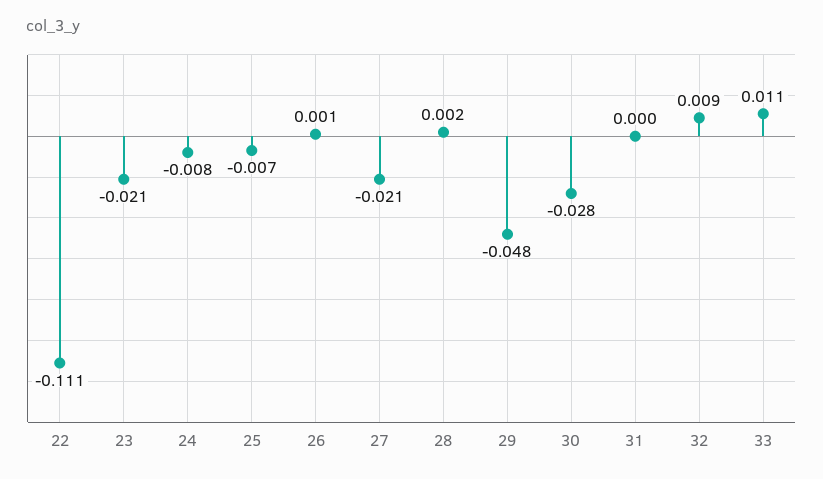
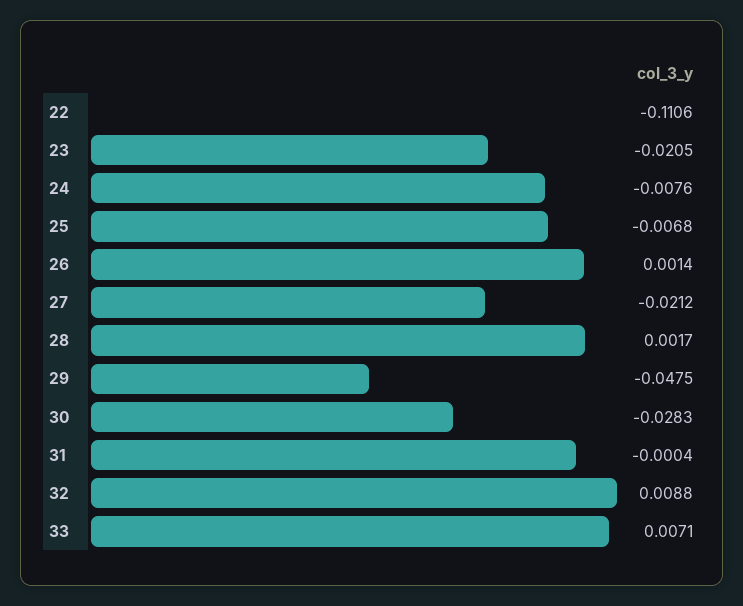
33: 0.011 -> 0.0071

